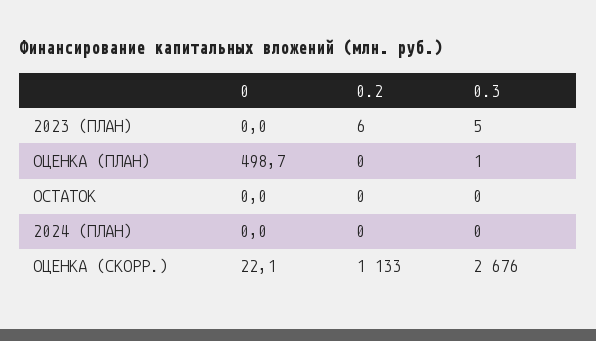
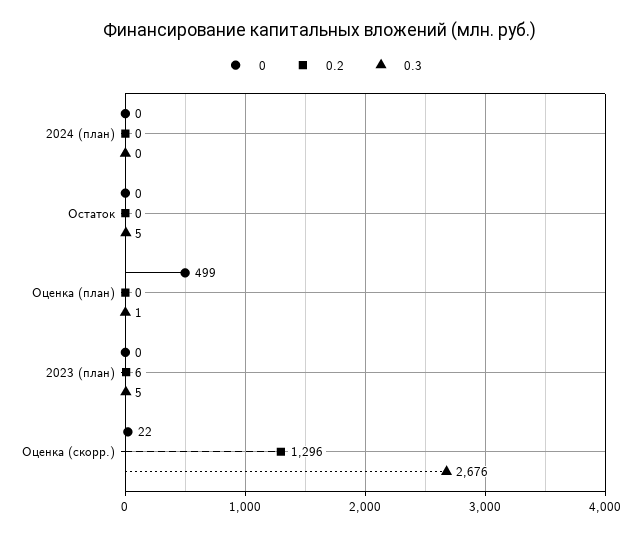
0.3, ОСТАТОК: 0 -> 5
0.2, ОЦЕНКА (СКОРР.): 1133 -> 1296

